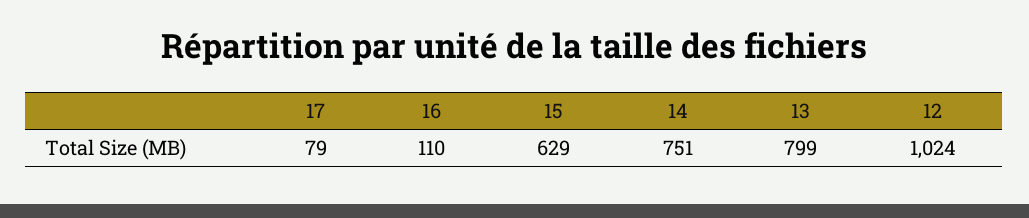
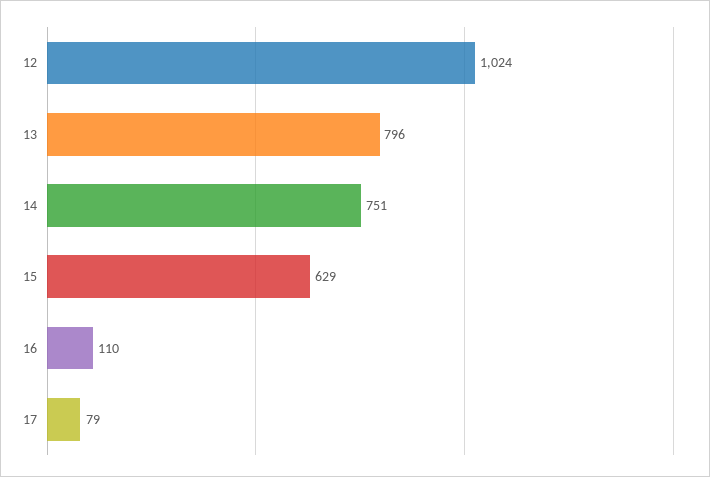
13: 799 -> 796

